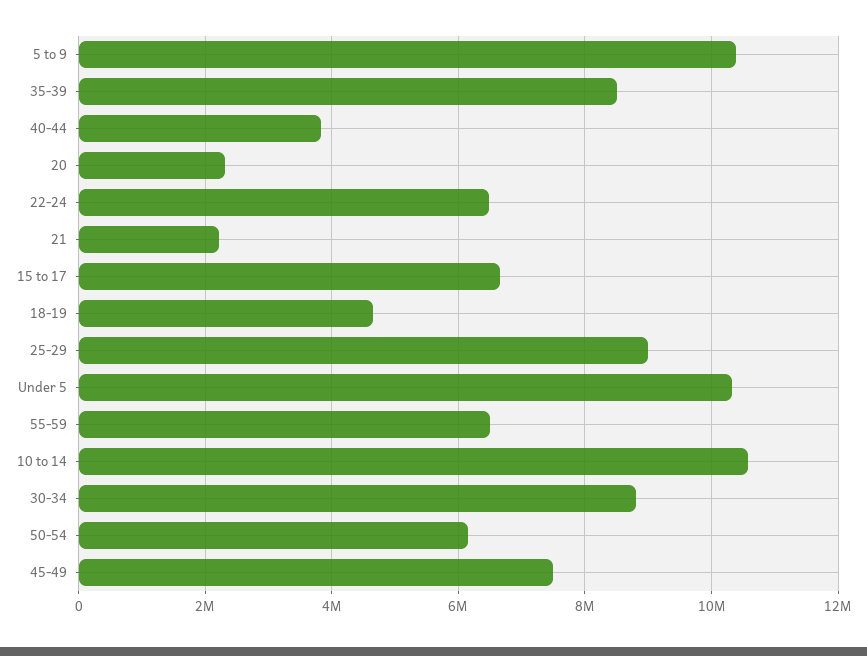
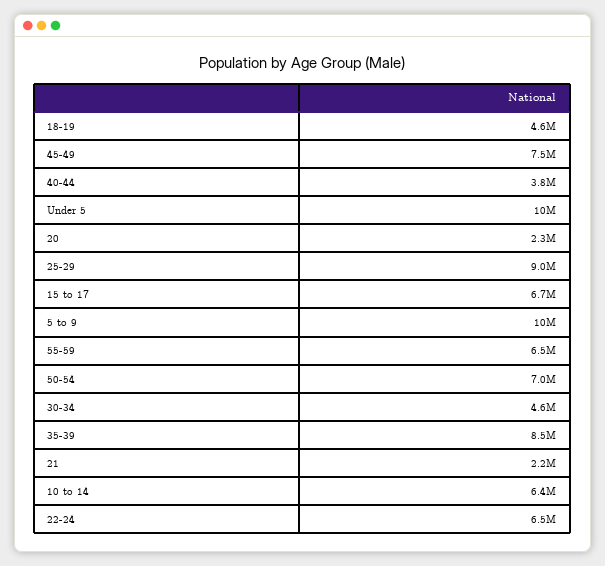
10 to 14: 10600000 -> 6400000
30-34: 8800000 -> 4600000
50-54: 6200000 -> 7000000

